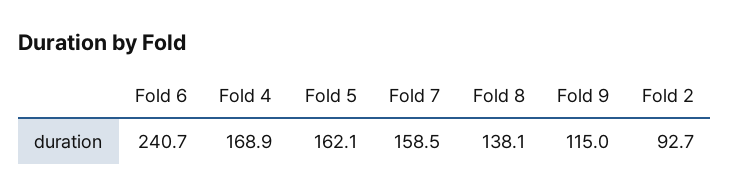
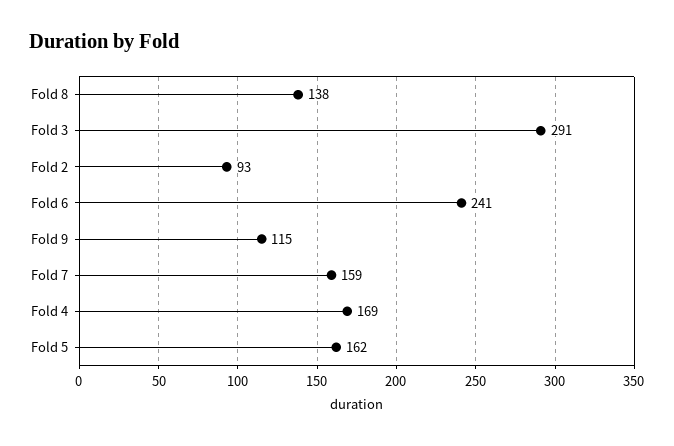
Fold 3: none -> 291

